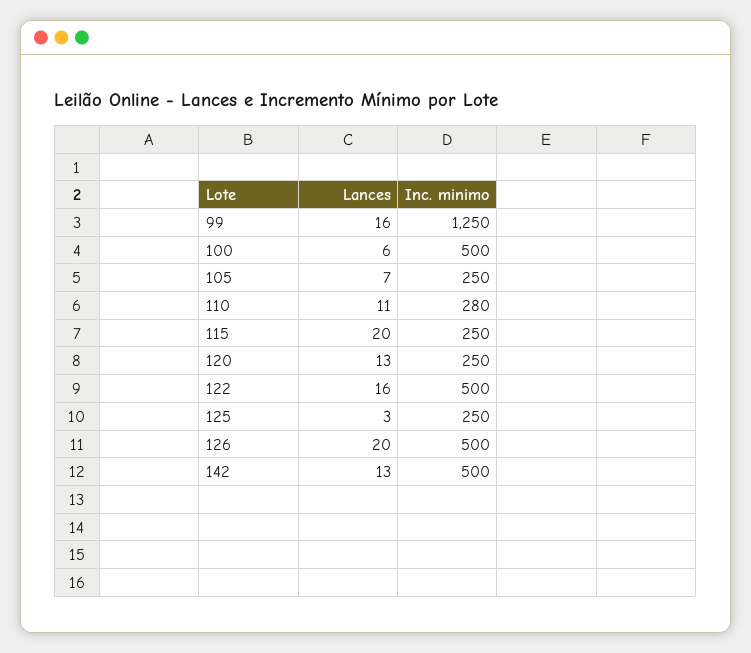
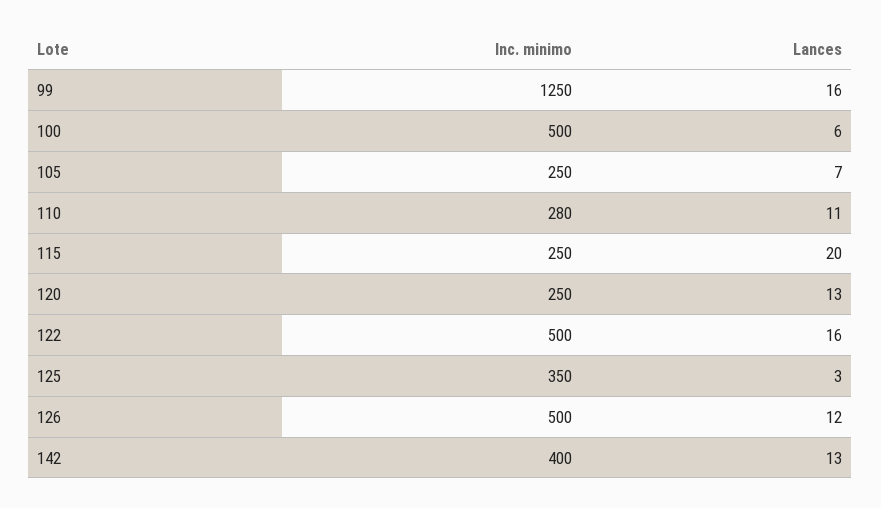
Inc. minimo, 125: 250 -> 350
Lances, 126: 20 -> 12
Inc. minimo, 142: 500 -> 400

